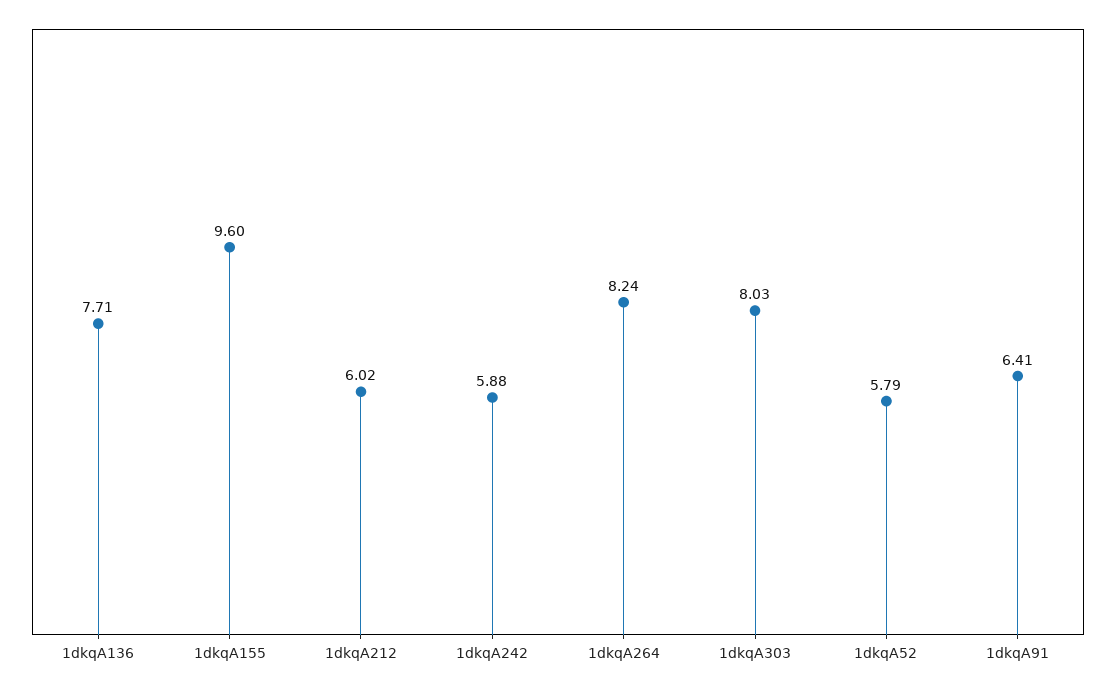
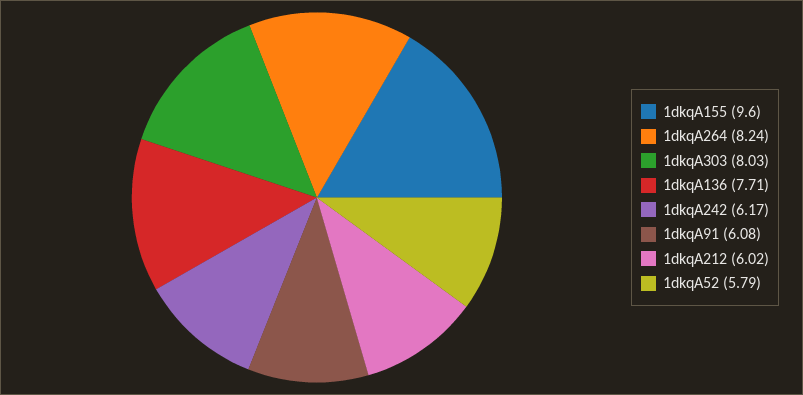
1dkqA242: 5.88 -> 6.17
1dkqA91: 6.41 -> 6.08

